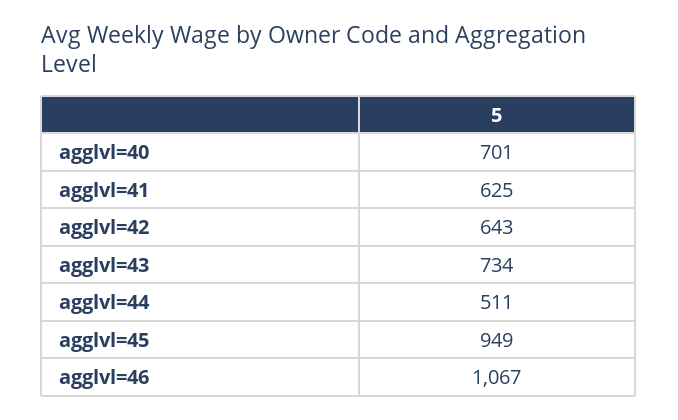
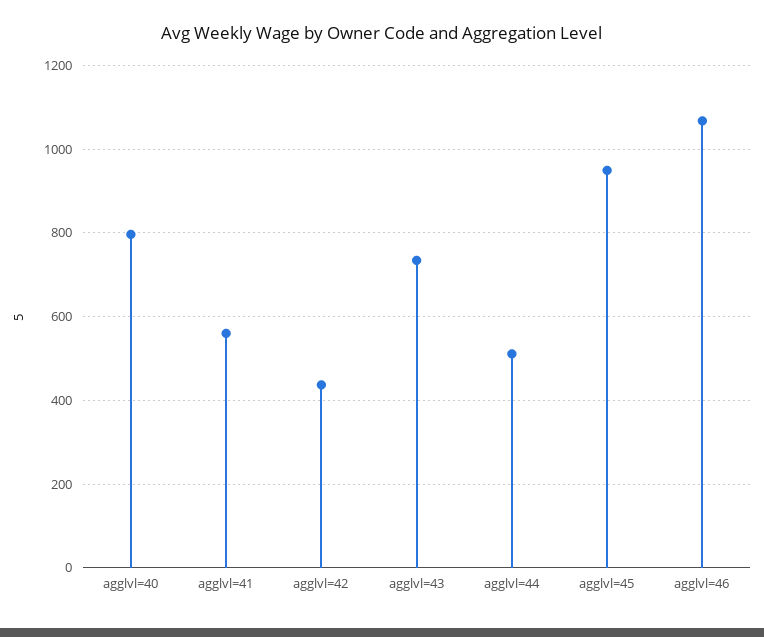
agglvl=40: 701 -> 800
agglvl=41: 625 -> 560
agglvl=42: 643 -> 440

